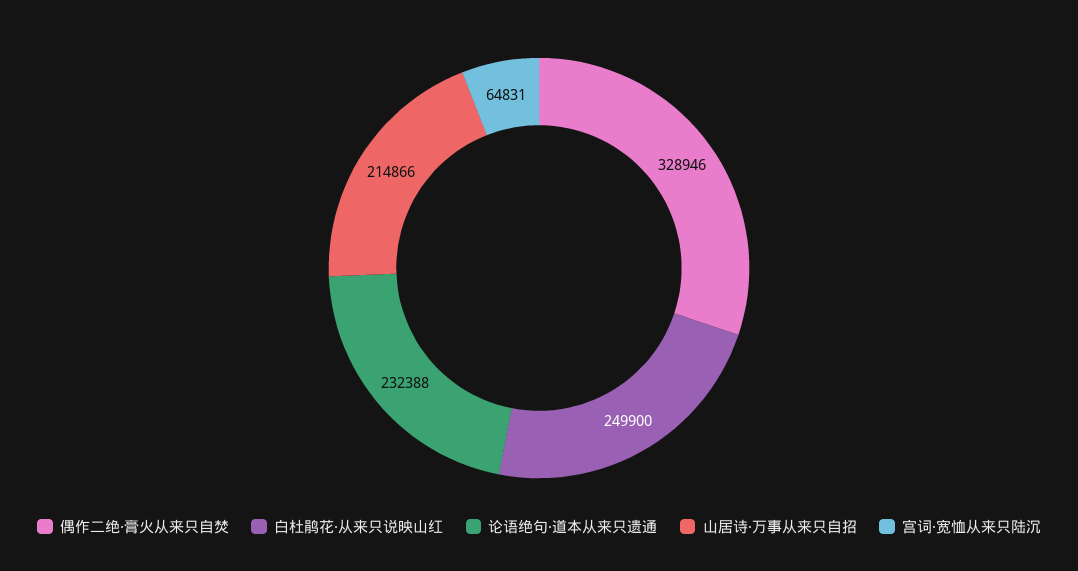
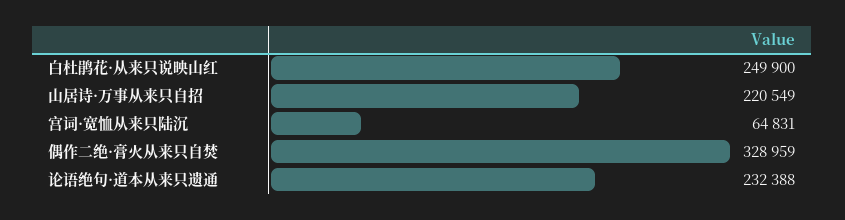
偶作二绝·膏火从来只自焚: 328946 -> 328959
山居诗·万事从来只自招: 214866 -> 220549

